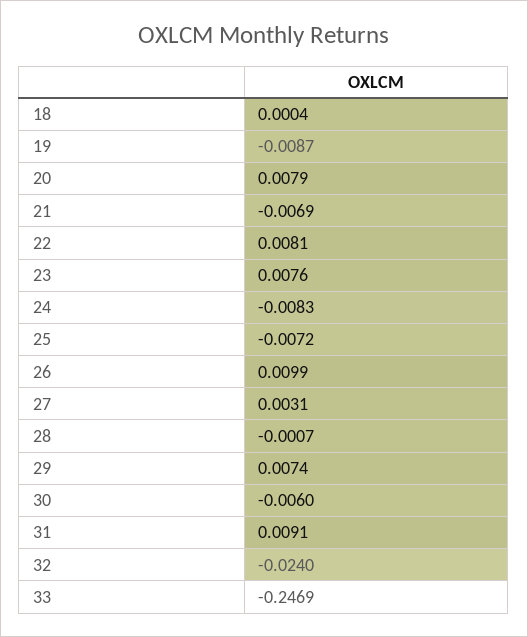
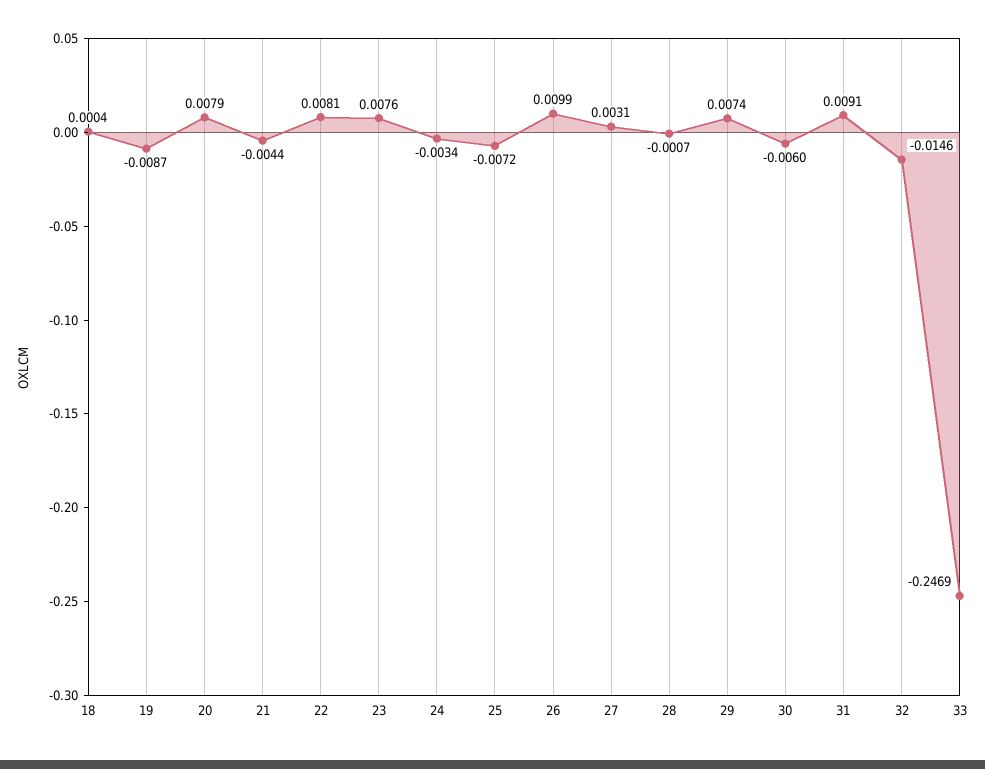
21: -0.0069 -> -0.0044
24: -0.0083 -> -0.0034
32: -0.024 -> -0.0146

